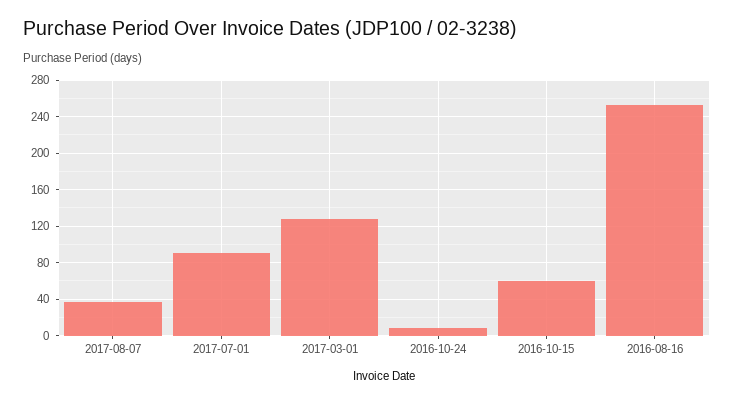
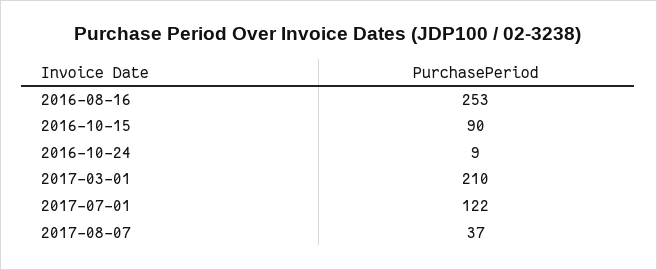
2017-07-01: 90 -> 122
2017-03-01: 130 -> 210
2016-10-15: 60 -> 90

